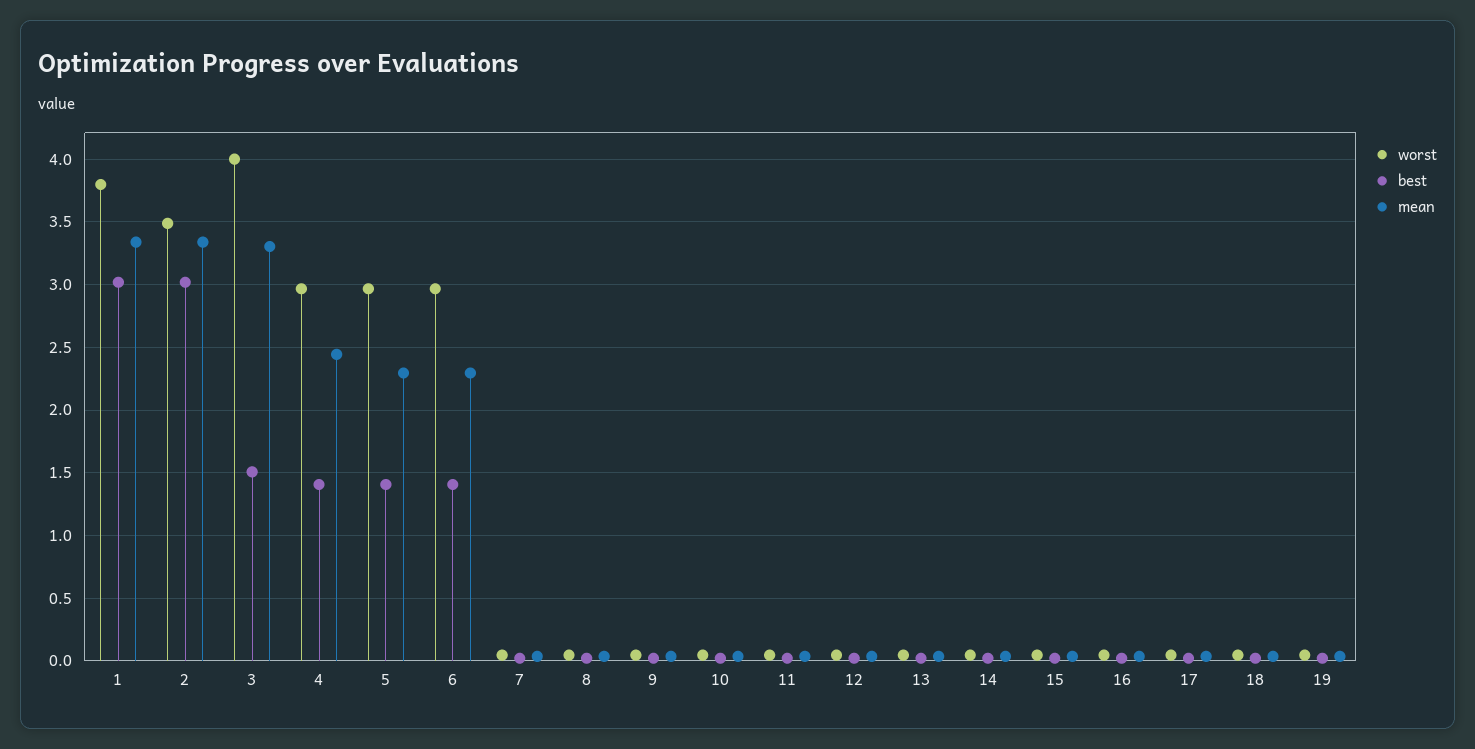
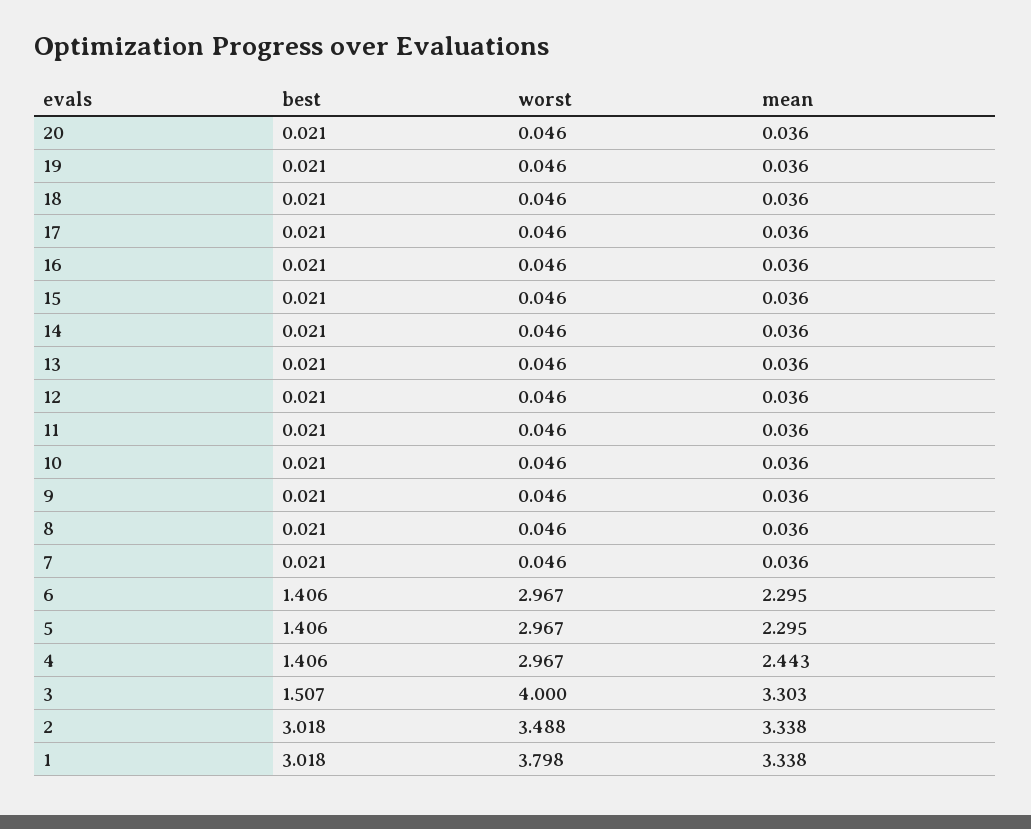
best, 20: none -> 0.021
worst, 20: none -> 0.046
mean, 20: none -> 0.036

